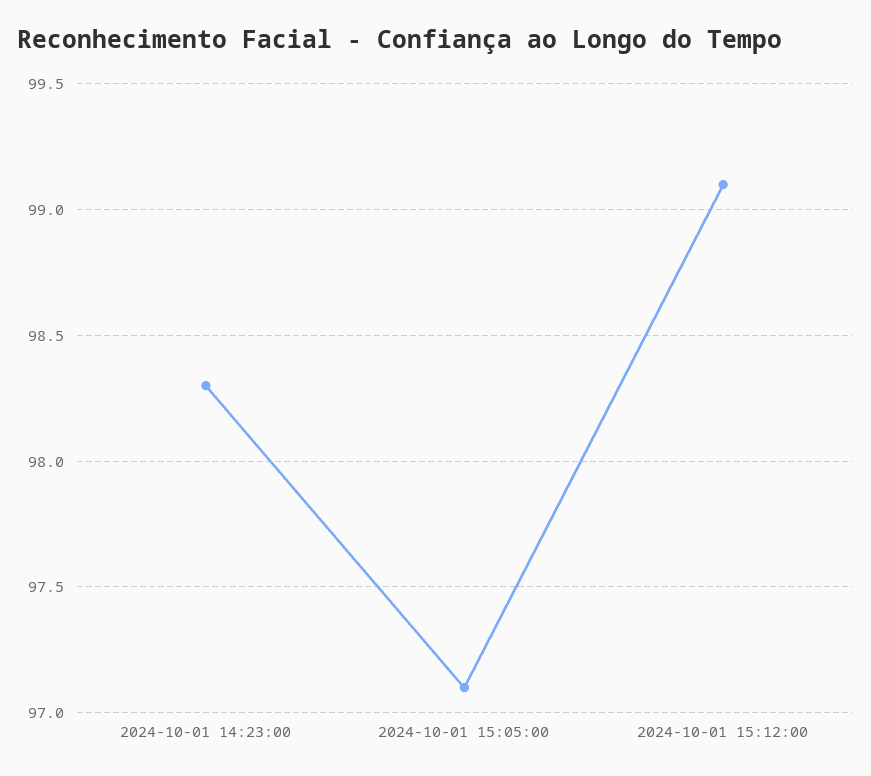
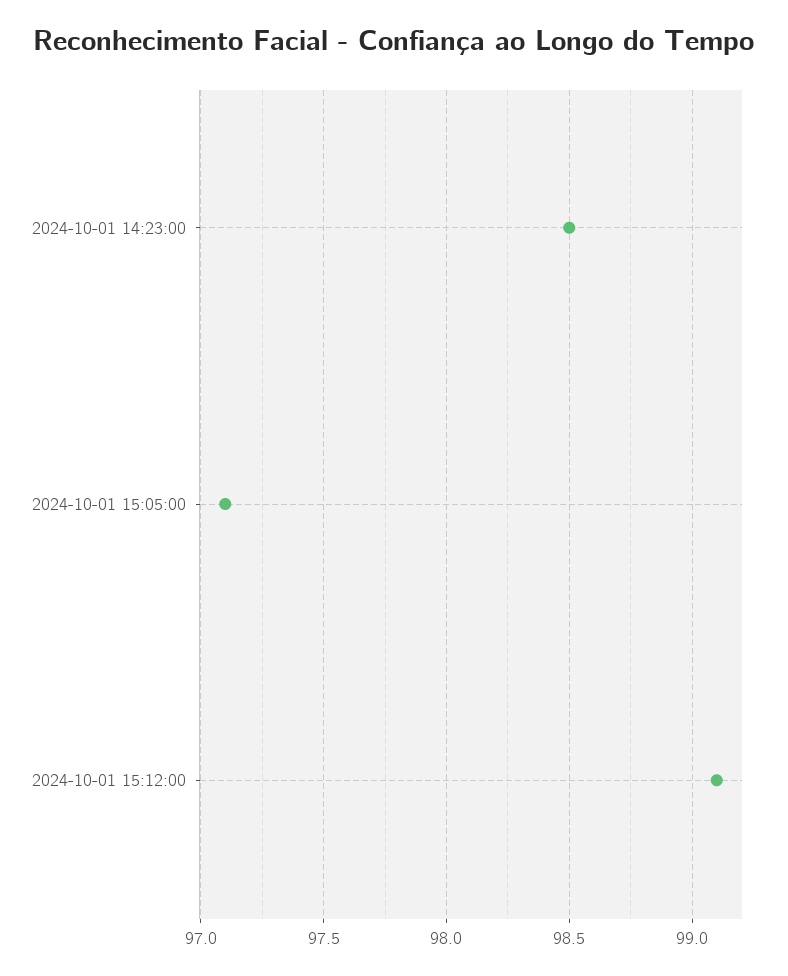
2024-10-01 14:23:00: 98.3 -> 98.5

